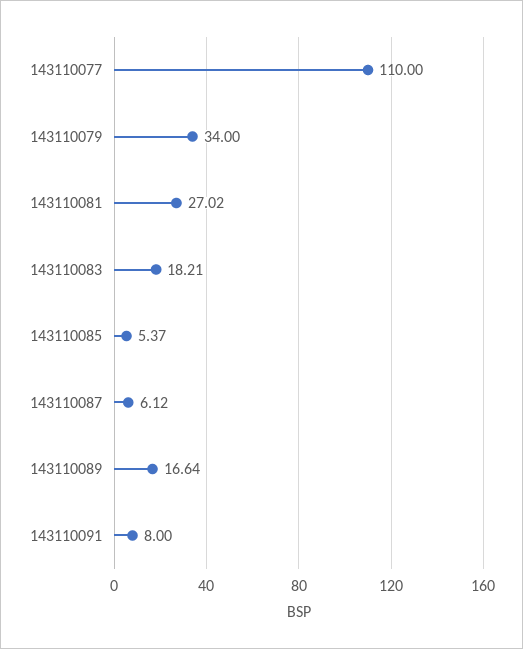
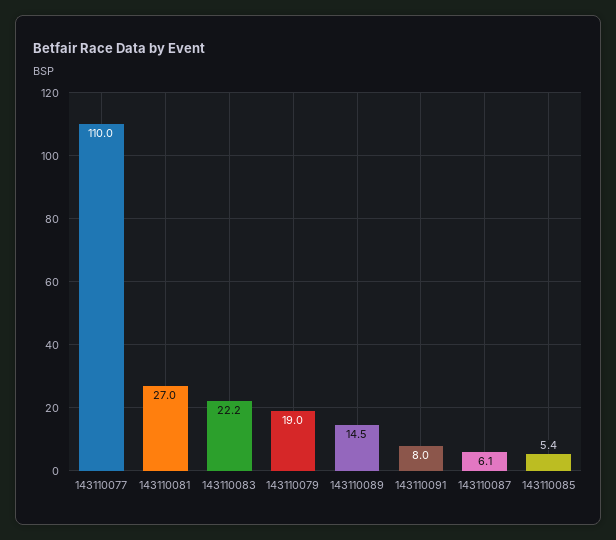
143110079: 34 -> 19
143110083: 18.21 -> 22.2
143110089: 16.64 -> 14.5

